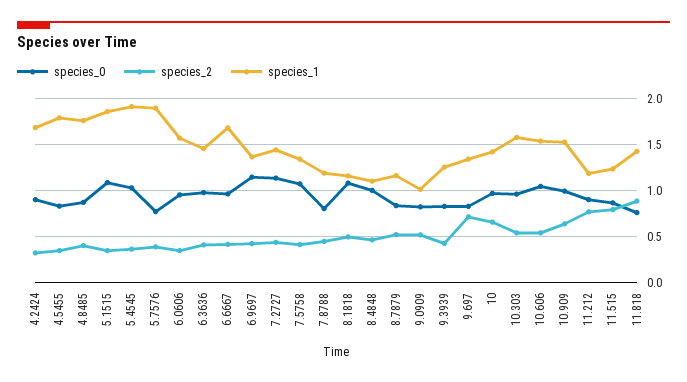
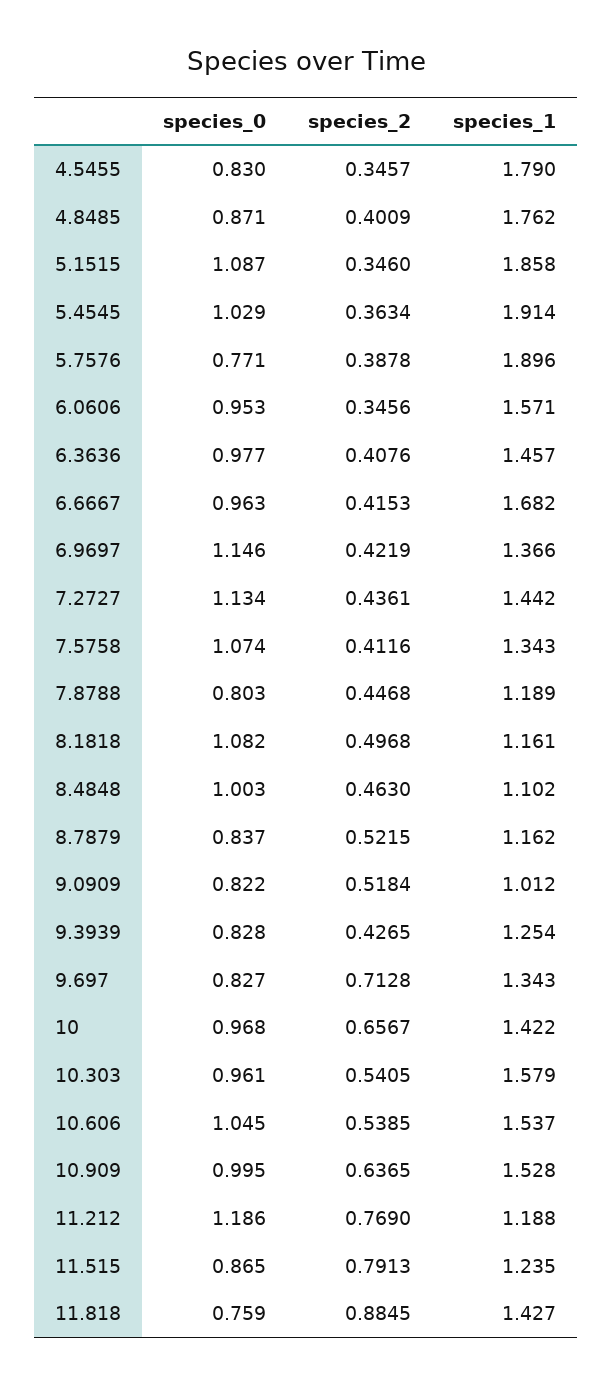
species_0, 4.2424: 0.9 -> none
species_2, 4.2424: 0.3 -> none
species_1, 4.2424: 1.7 -> none
species_0, 11.212: 0.9 -> 1.186

